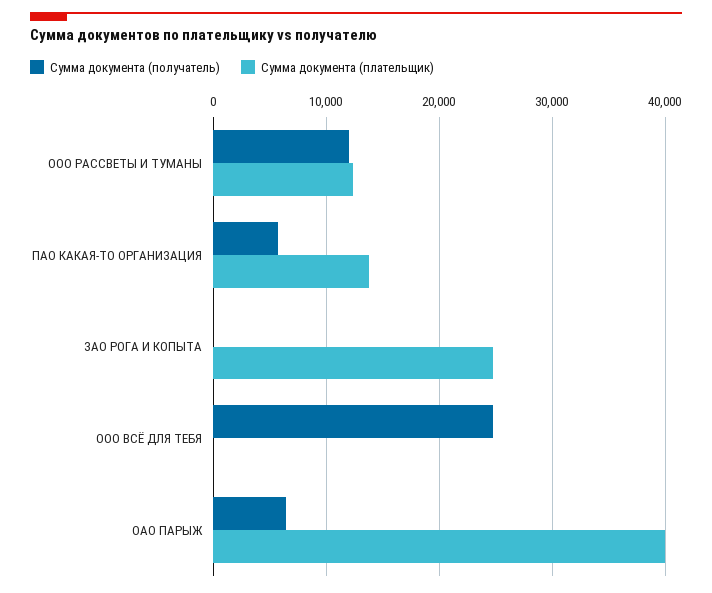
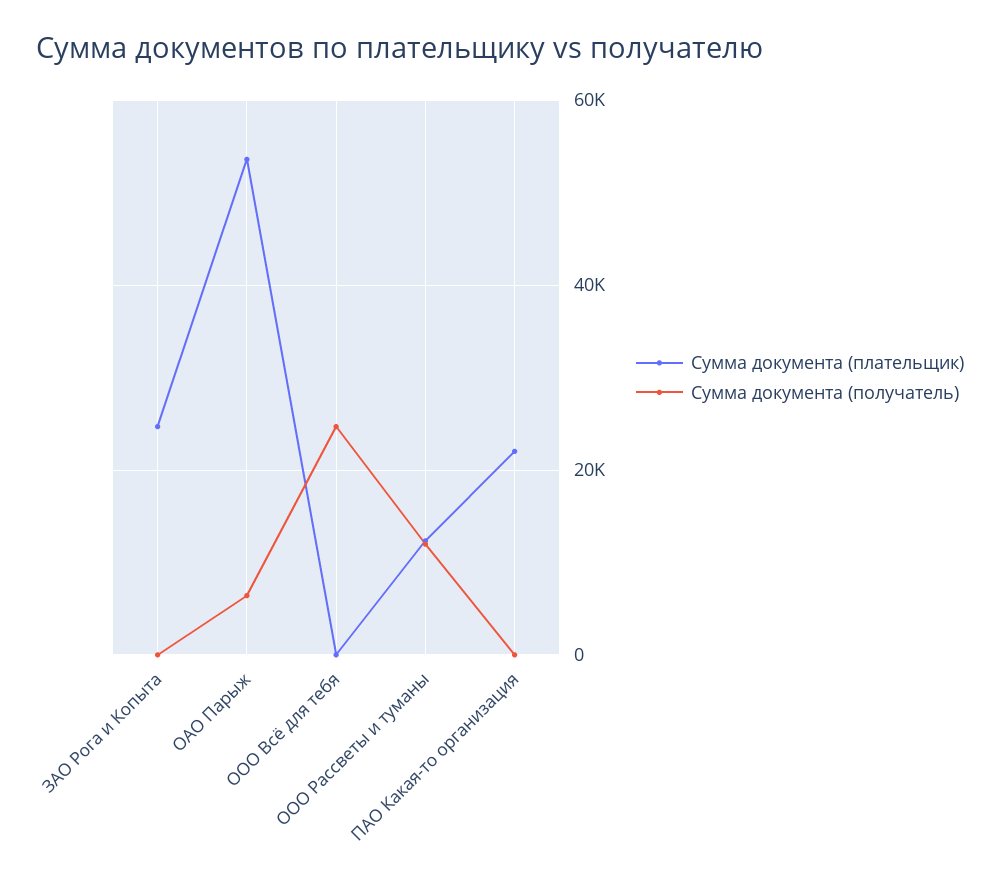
Сумма документа (получатель), ПАО КАКАЯ-ТО ОРГАНИЗАЦИЯ: 6000 -> 0
Сумма документа (плательщик), ПАО КАКАЯ-ТО ОРГАНИЗАЦИЯ: 14000 -> 22000
Сумма документа (плательщик), ОАО ПАРЫЖ: 40000 -> 54000

